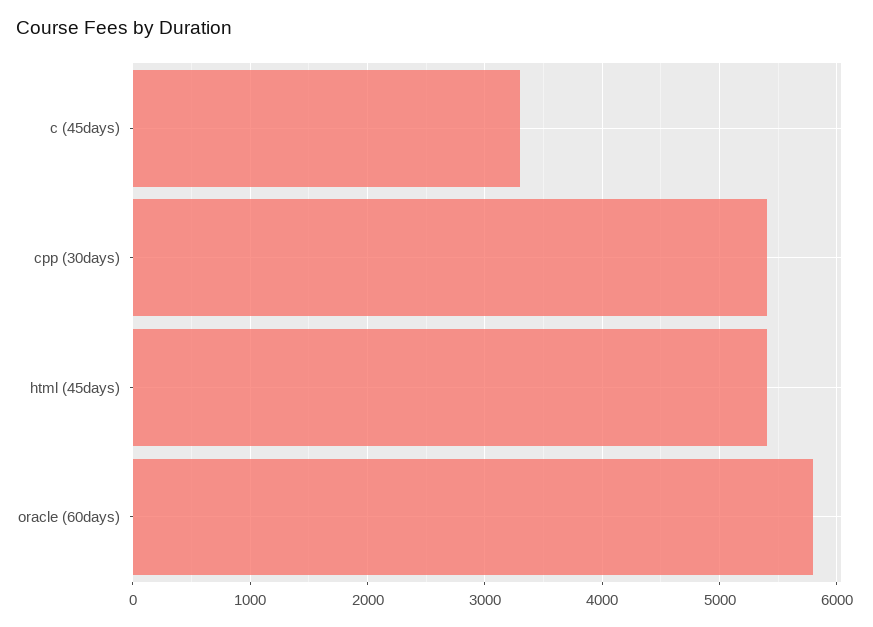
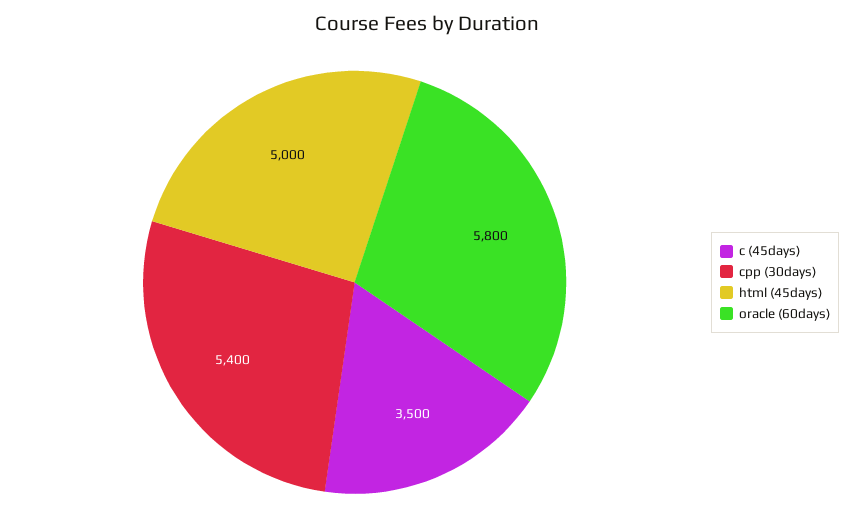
c (45days): 3300 -> 3500
html (45days): 5400 -> 5000

